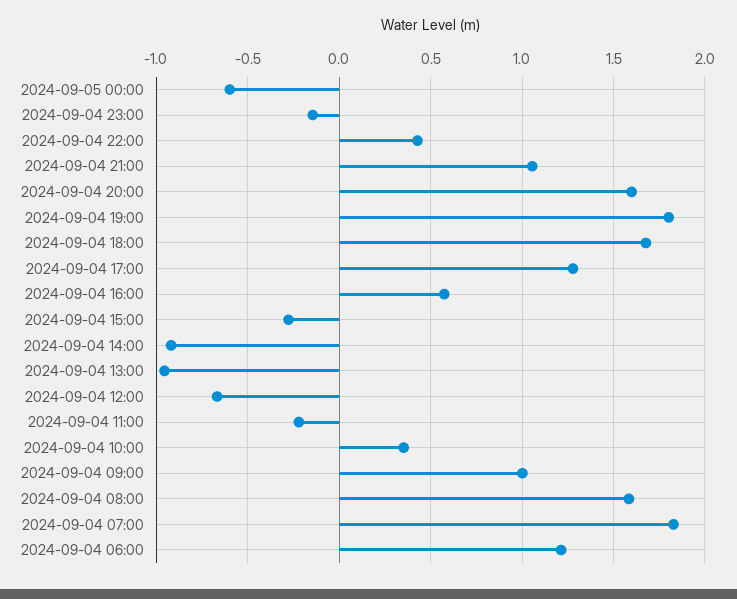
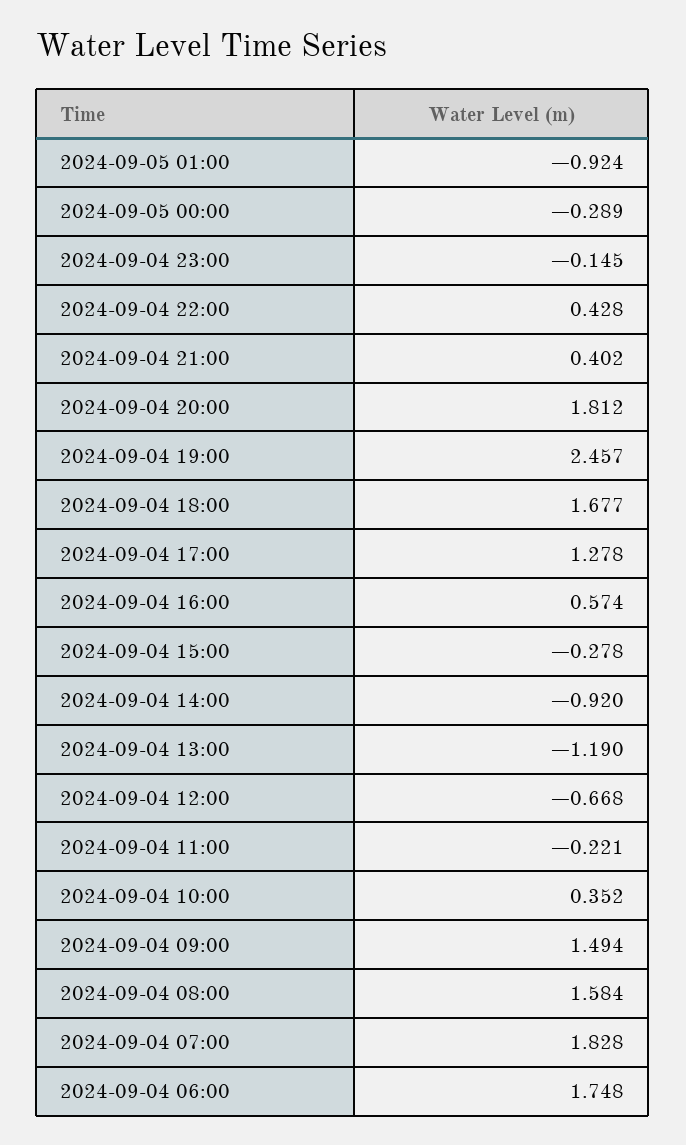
2024-09-05 00:00: -0.6 -> -0.289
2024-09-04 21:00: 1.05 -> 0.402
2024-09-04 20:00: 1.6 -> 1.812
2024-09-04 19:00: 1.8 -> 2.457
2024-09-04 13:00: -0.95 -> -1.19
2024-09-04 09:00: 1 -> 1.494
2024-09-04 06:00: 1.2 -> 1.748
2024-09-05 01:00: none -> -0.924

